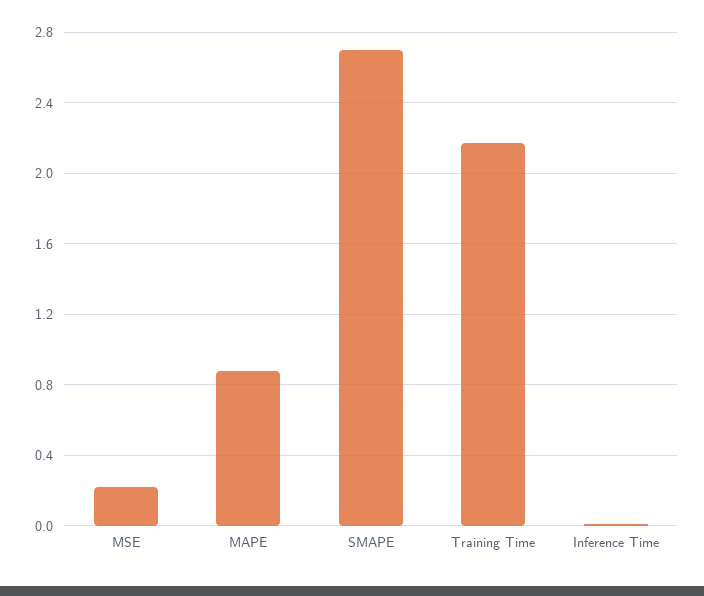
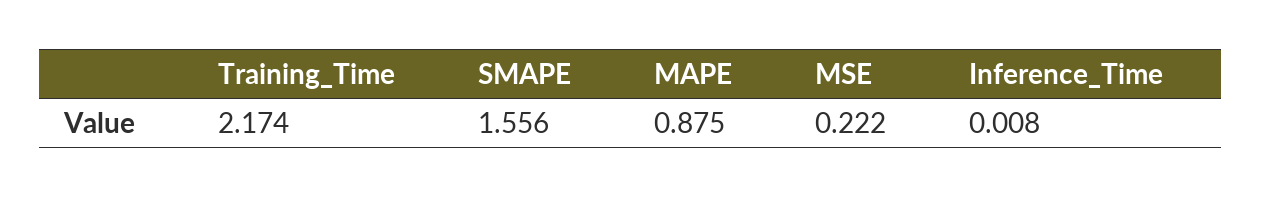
SMAPE: 2.7 -> 1.556

